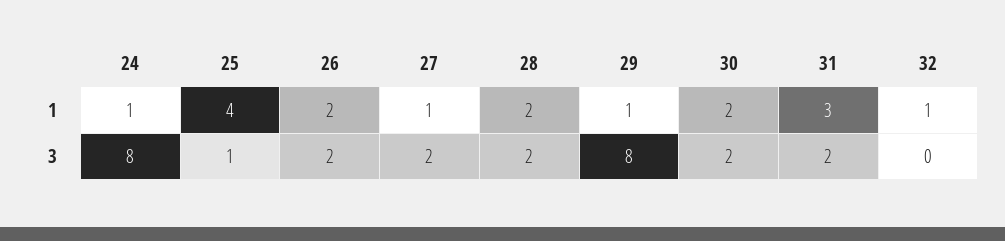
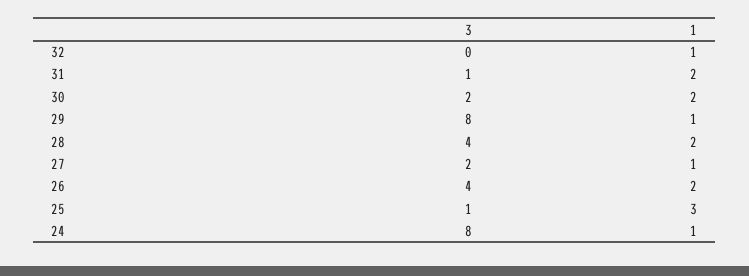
25, 1: 4 -> 3
31, 1: 3 -> 2
26, 3: 2 -> 4
28, 3: 2 -> 4
31, 3: 2 -> 1

